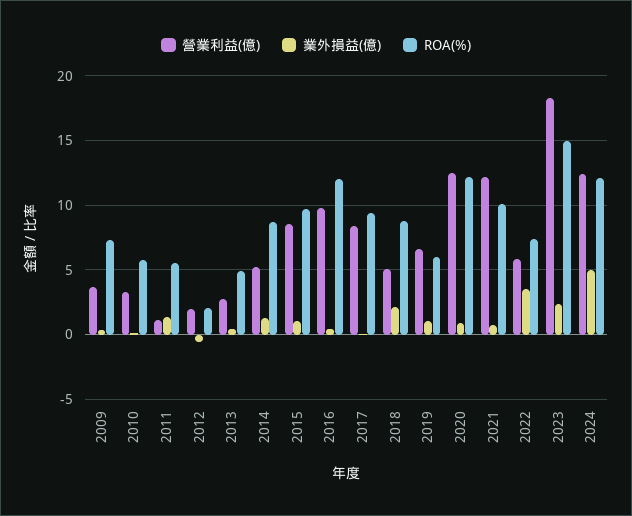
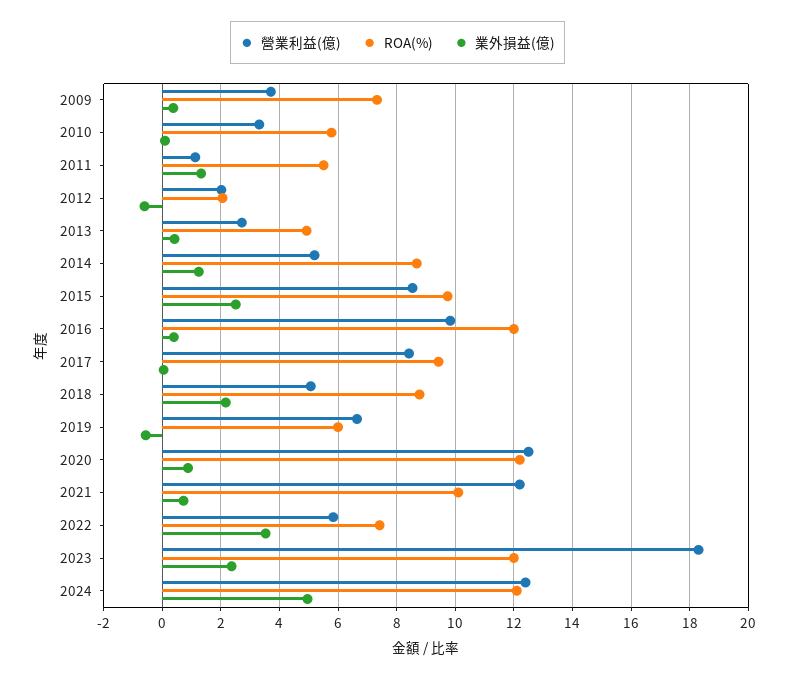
業外損益(億), 2015: 1 -> 2.5
業外損益(億), 2019: 1 -> -0.5
ROA(%), 2023: 15 -> 12

